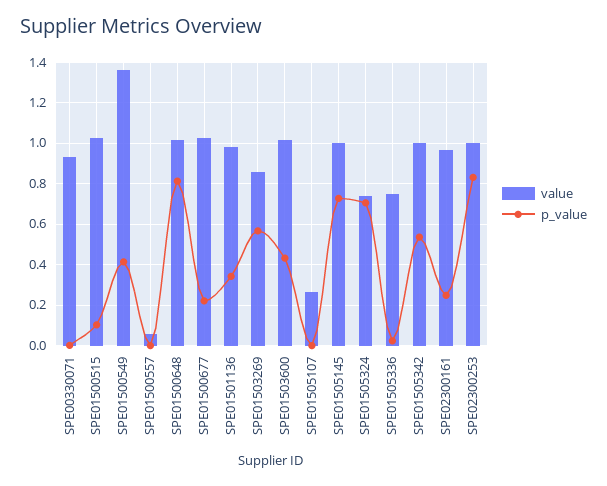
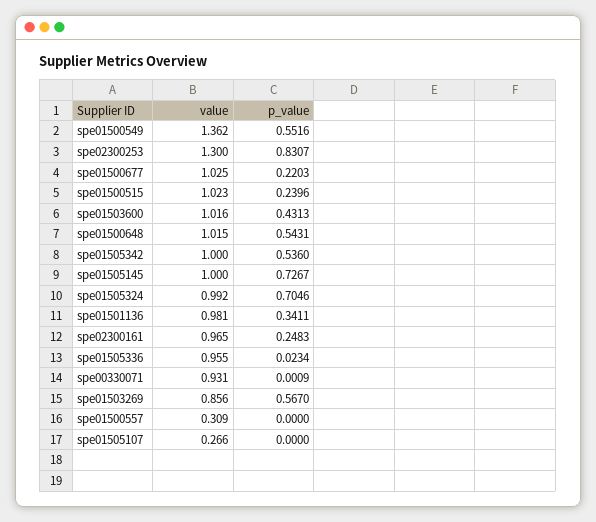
p_value, SPE01500515: 0.1 -> 0.2396
p_value, SPE01500549: 0.4 -> 0.5516
value, SPE01500557: 0.05 -> 0.309
p_value, SPE01500648: 0.8 -> 0.5431
value, SPE01505324: 0.75 -> 0.992
value, SPE01505336: 0.75 -> 0.955
value, SPE02300253: 1 -> 1.3

